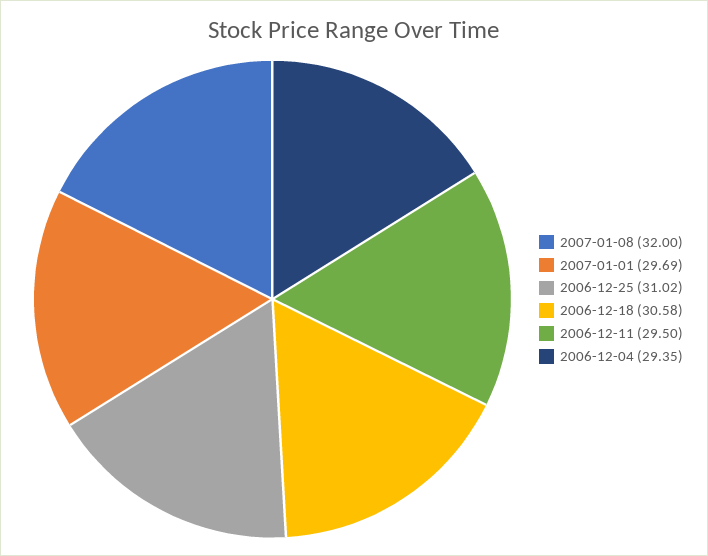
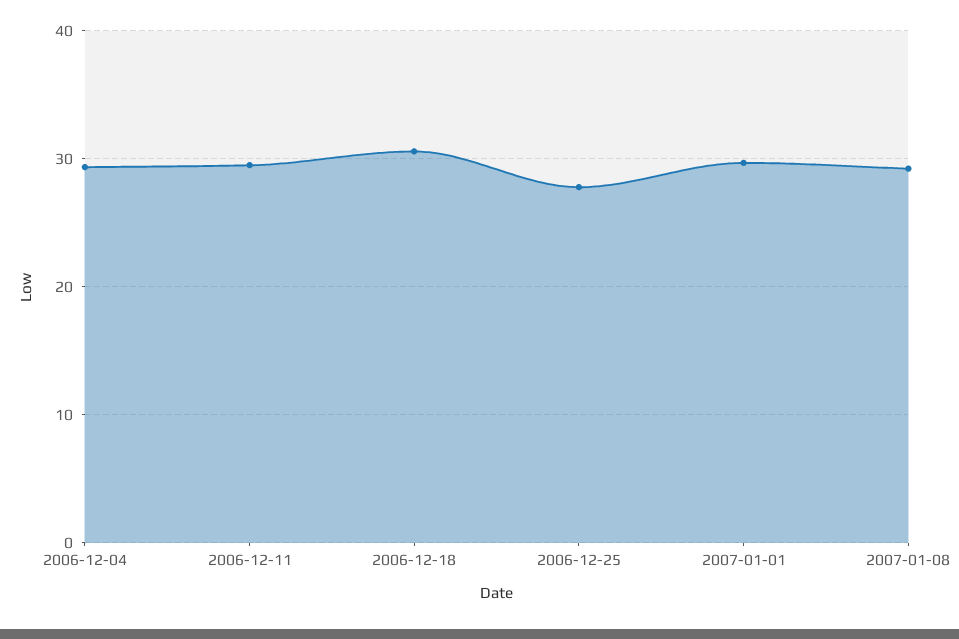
2007-01-08: 32 -> 29
2006-12-25: 31.02 -> 28

